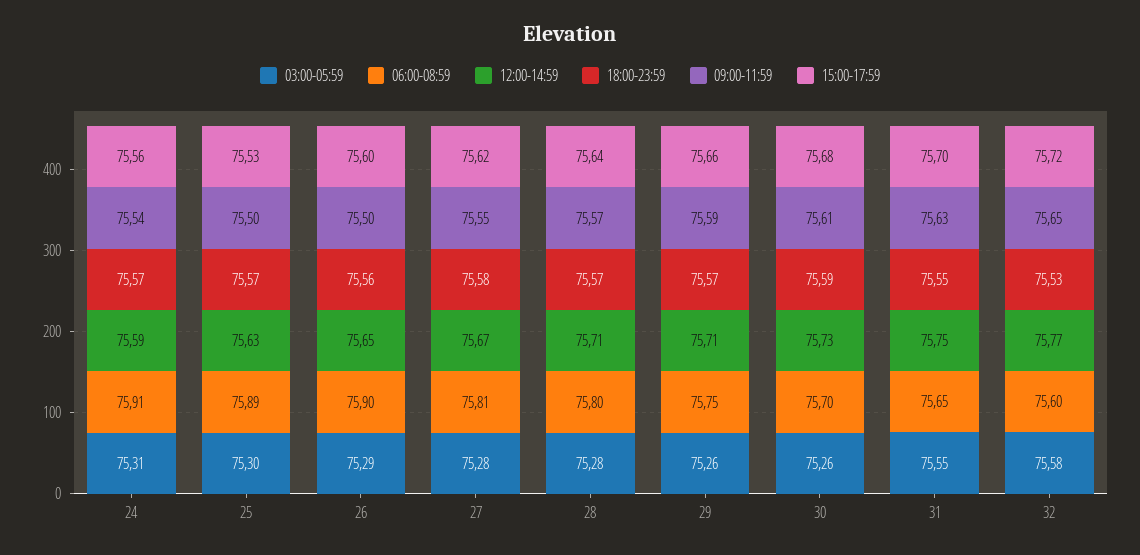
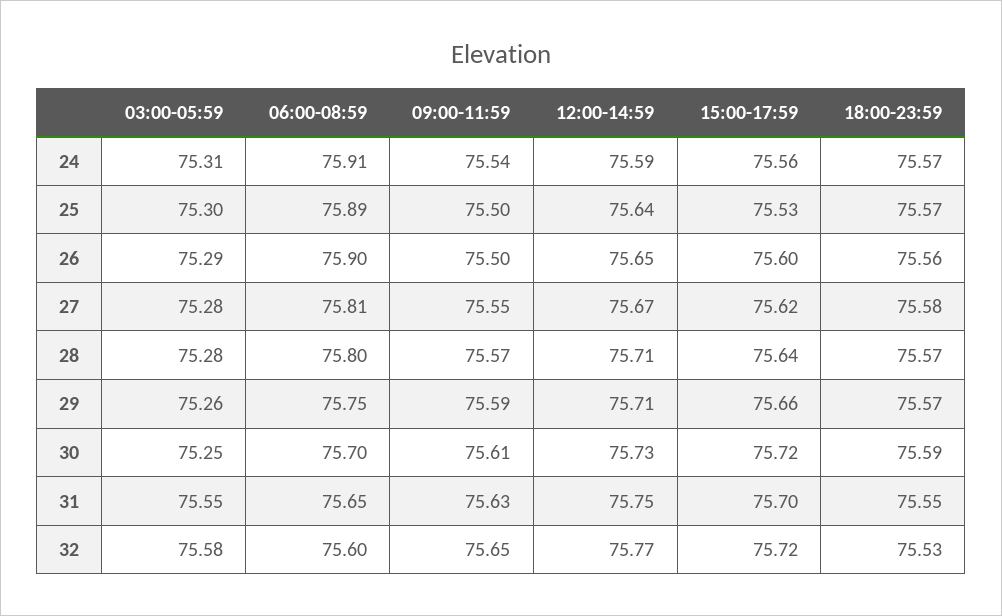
12:00-14:59, 25: 75.63 -> 75.64
03:00-05:59, 30: 75.26 -> 75.25
15:00-17:59, 30: 75.68 -> 75.72

